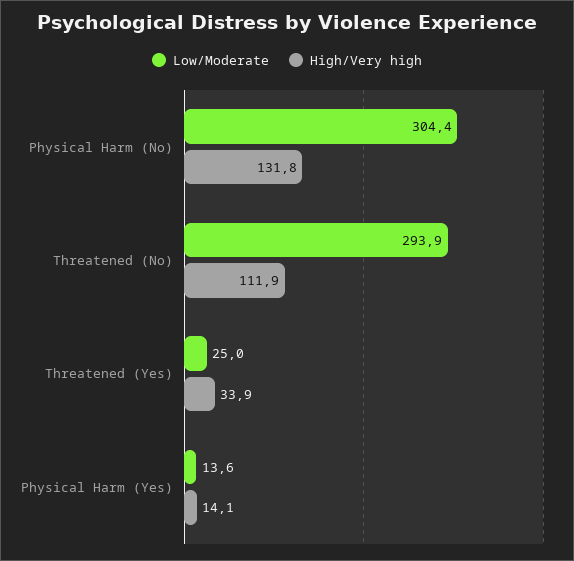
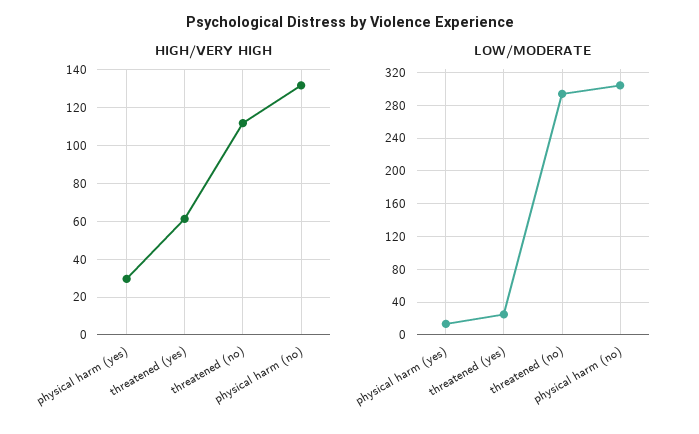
High/Very high, Threatened (Yes): 33.9 -> 60
High/Very high, Physical Harm (Yes): 14.1 -> 30

